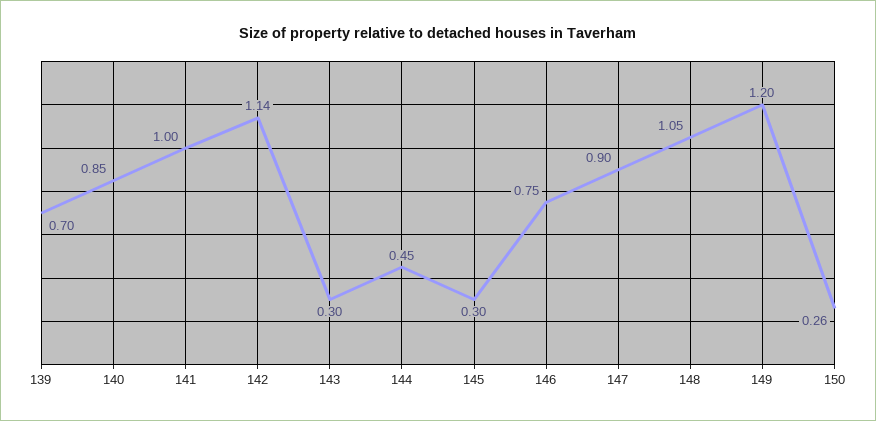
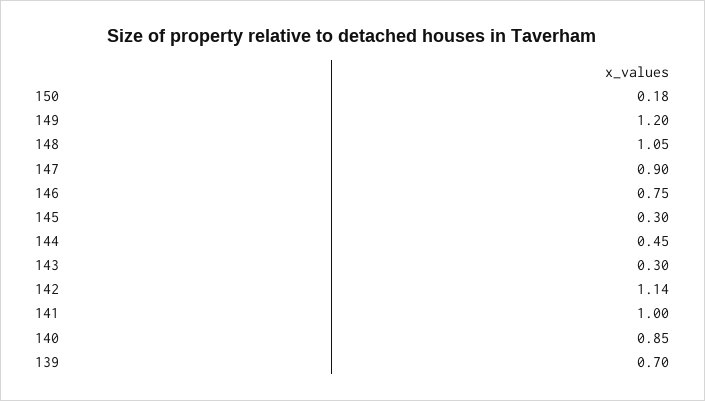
150: 0.26 -> 0.18

